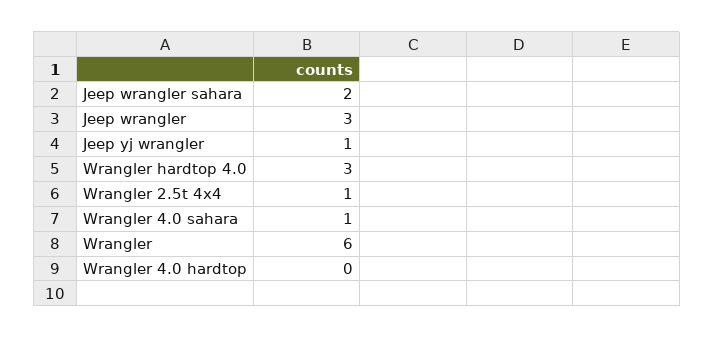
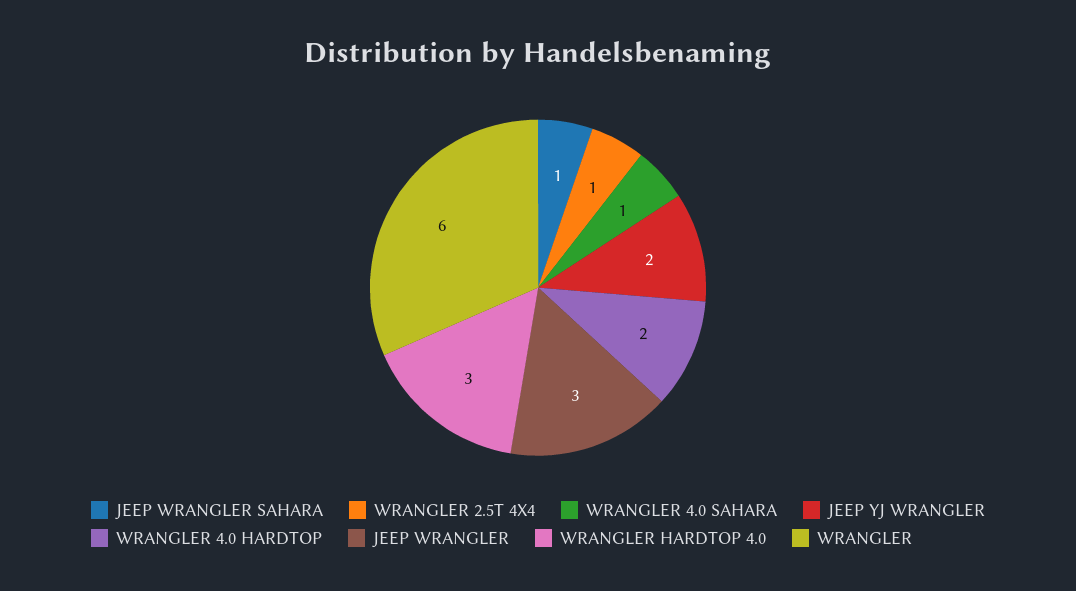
Jeep wrangler sahara: 2 -> 1
Jeep yj wrangler: 1 -> 2
Wrangler 4.0 hardtop: 0 -> 2

